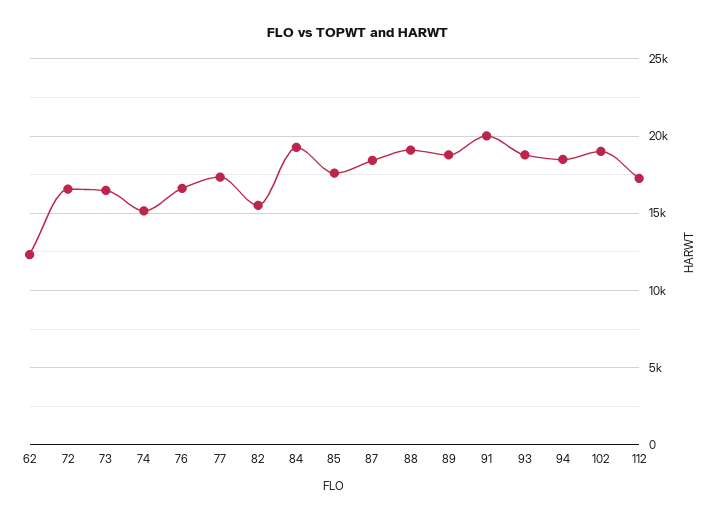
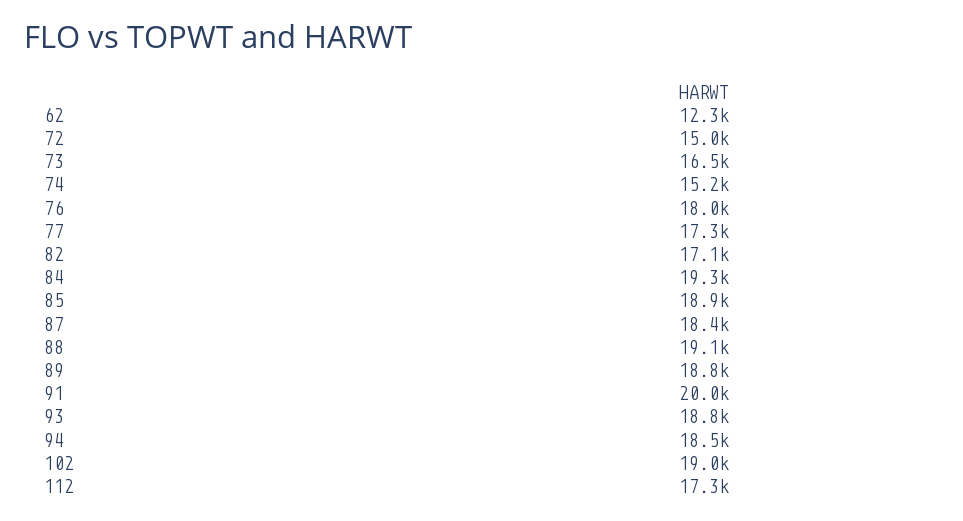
72: 16500 -> 15000
76: 16500 -> 18000
82: 15500 -> 17100
85: 17500 -> 18900

